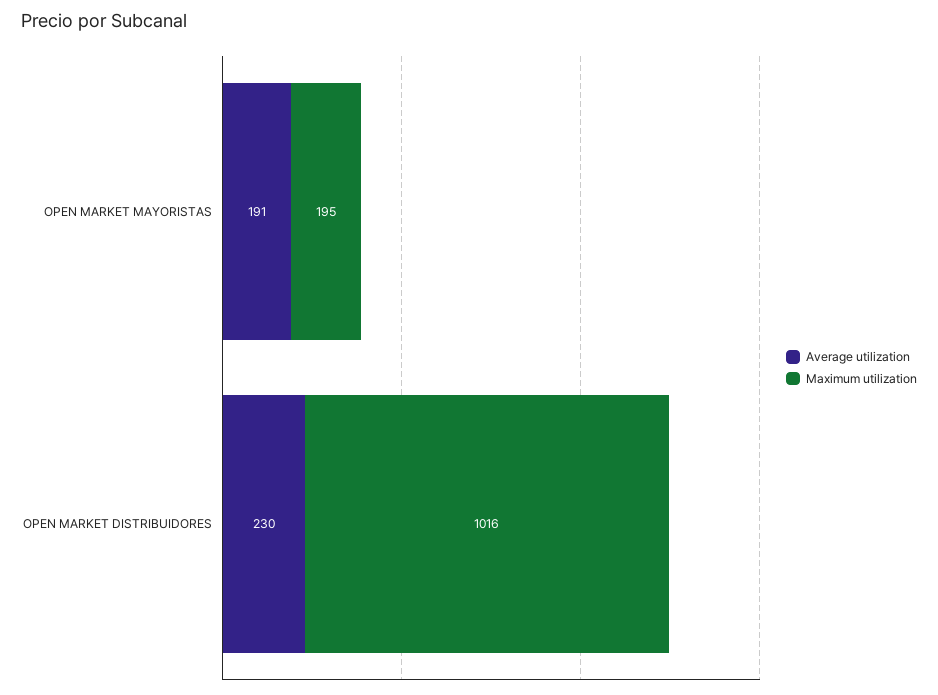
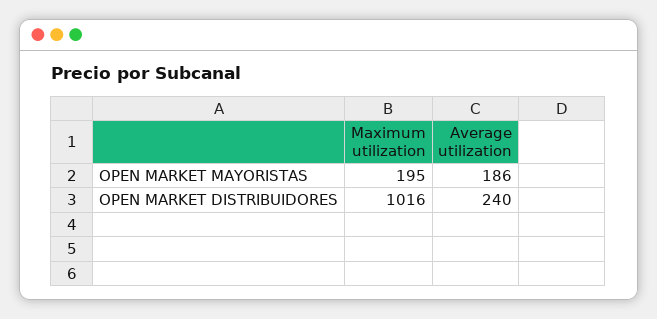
Average utilization, OPEN MARKET MAYORISTAS: 191 -> 186
Average utilization, OPEN MARKET DISTRIBUIDORES: 230 -> 240

